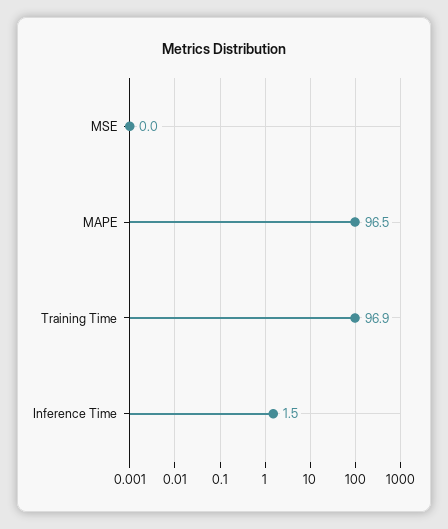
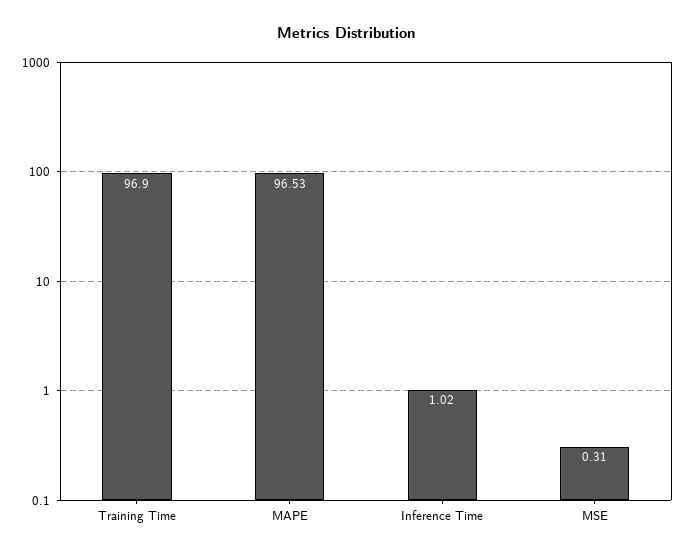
MSE: 0 -> 0.31
Inference Time: 1.5 -> 1.02

